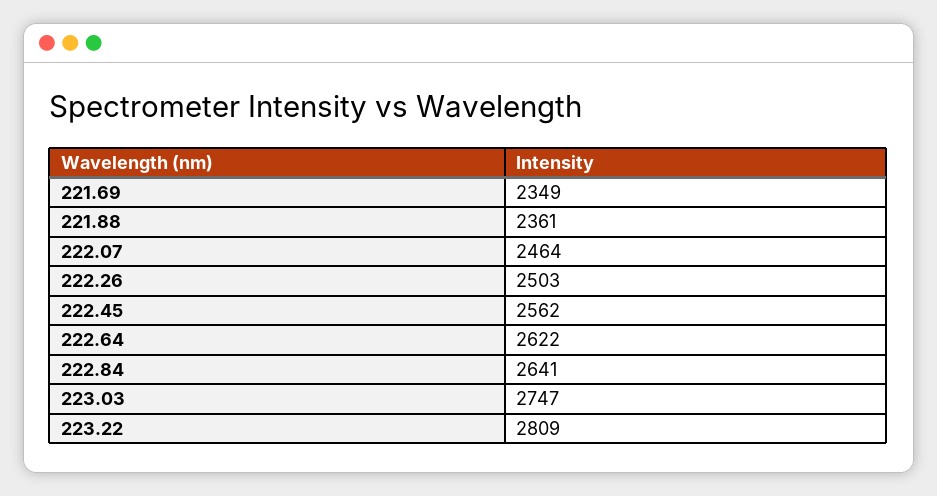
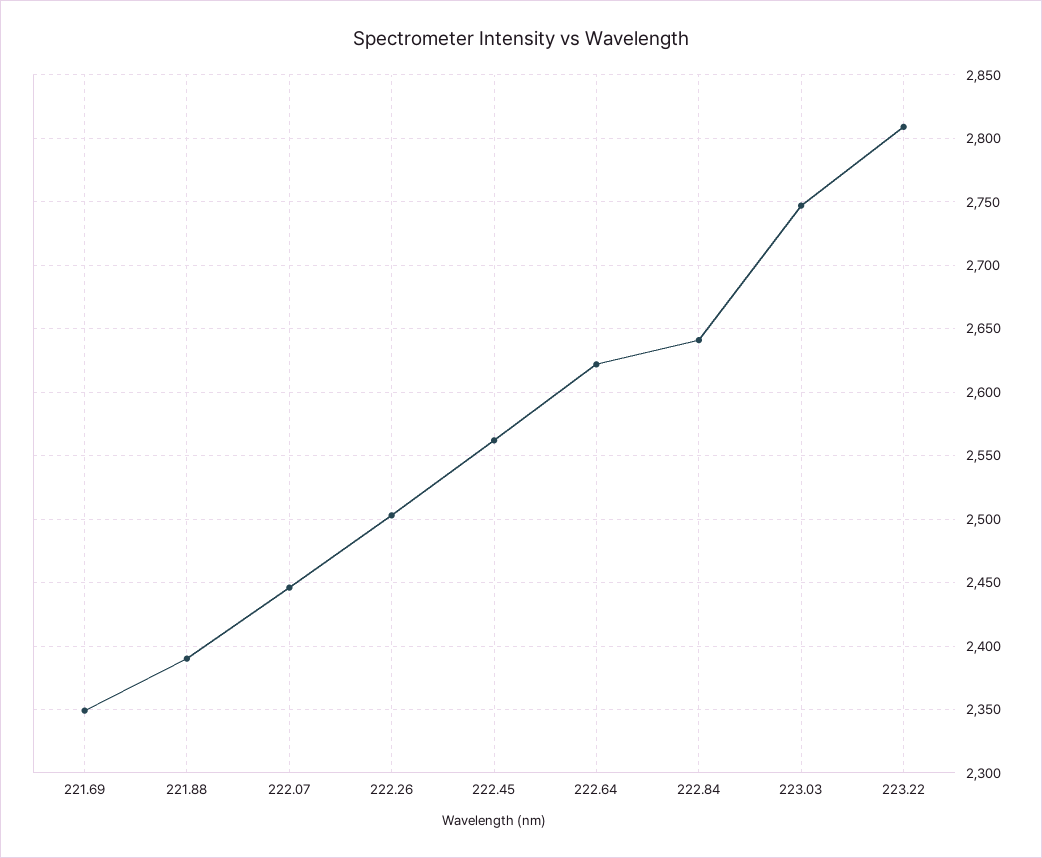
221.88: 2361 -> 2390
222.07: 2464 -> 2445

